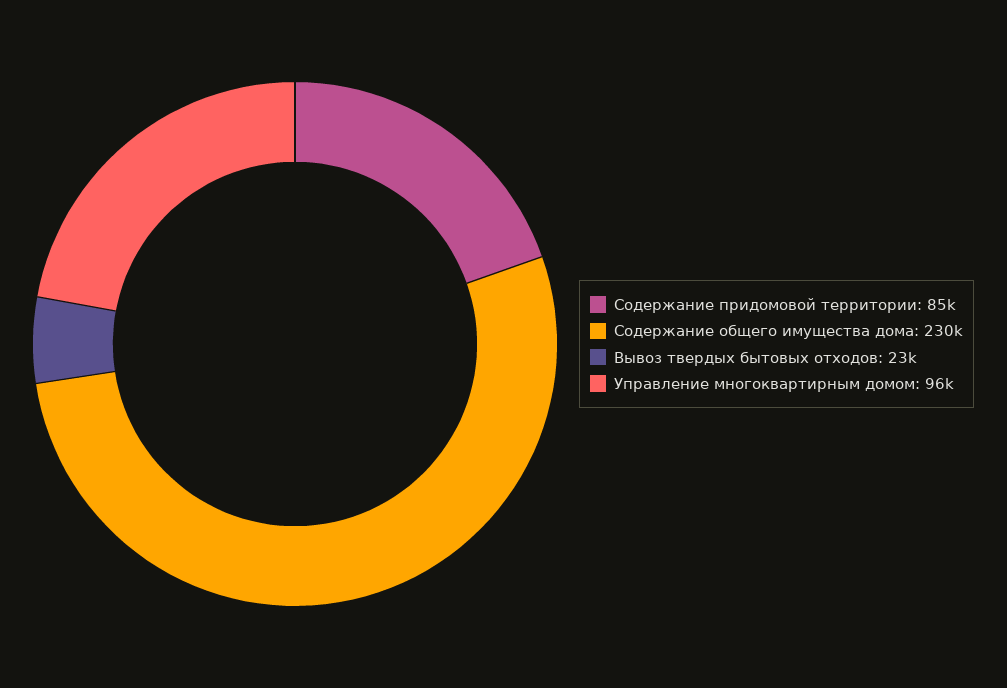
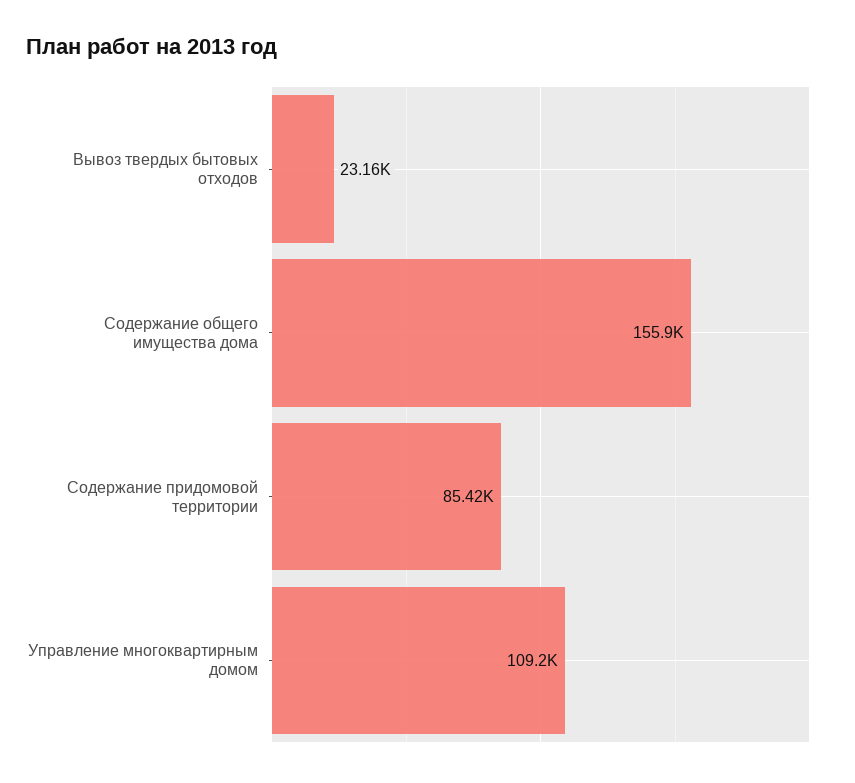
Содержание общего имущества дома: 230000 -> 155900
Управление многоквартирным домом: 96000 -> 109200

